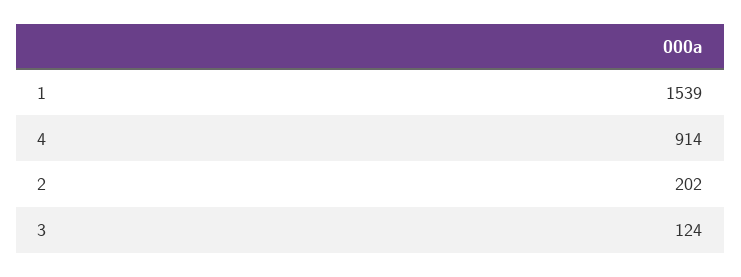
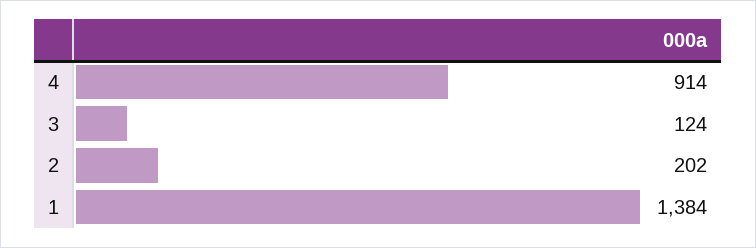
1: 1539 -> 1384

